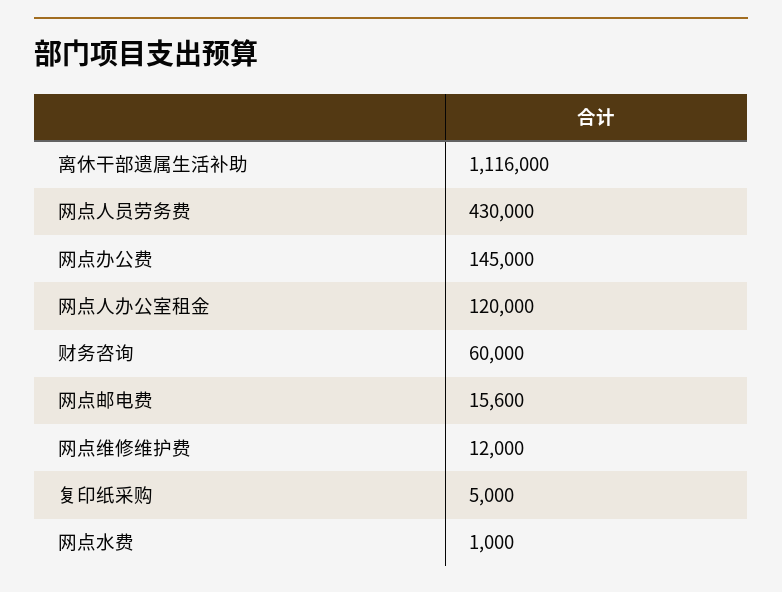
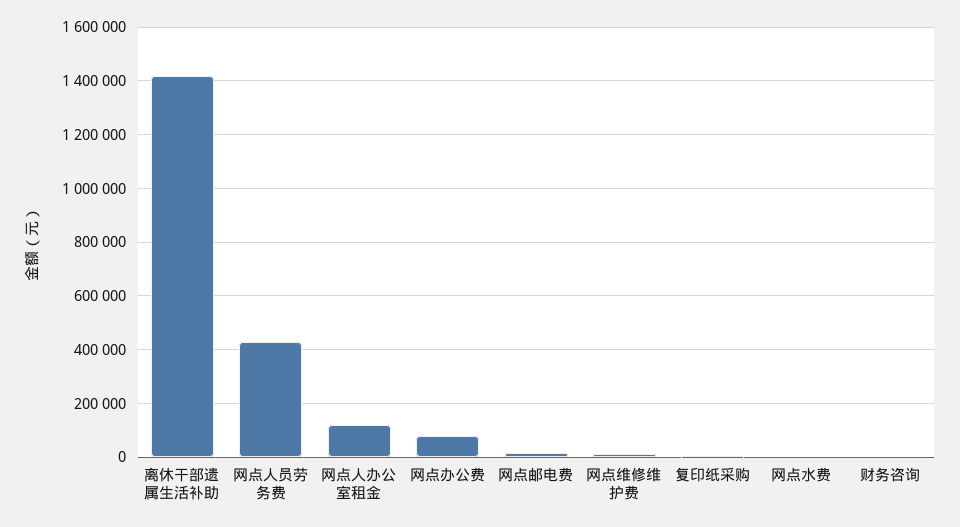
离休干部遗属生活补助: 1116000 -> 1425000
网点办公费: 145000 -> 75000
财务咨询: 60000 -> 0

